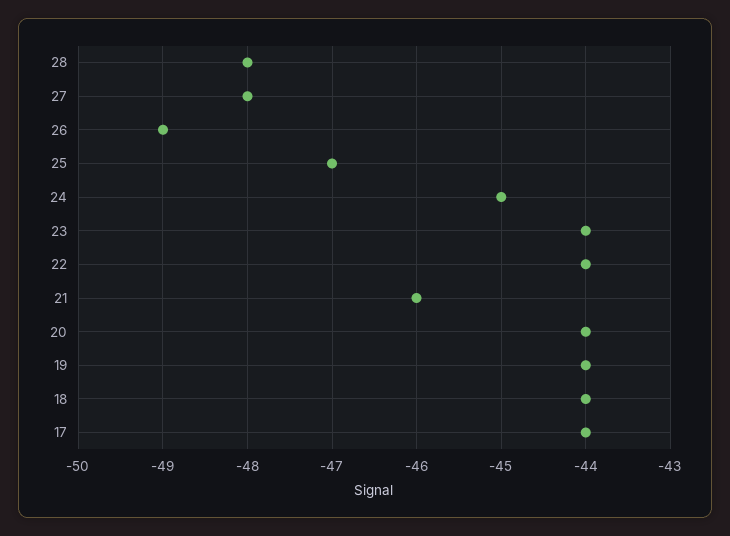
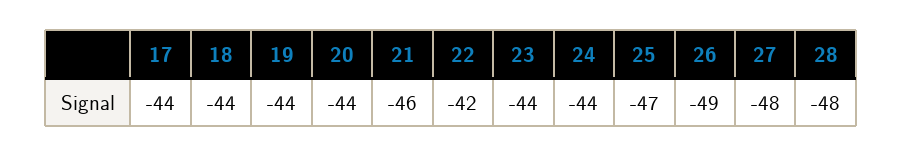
24: -45 -> -44
22: -44 -> -42

